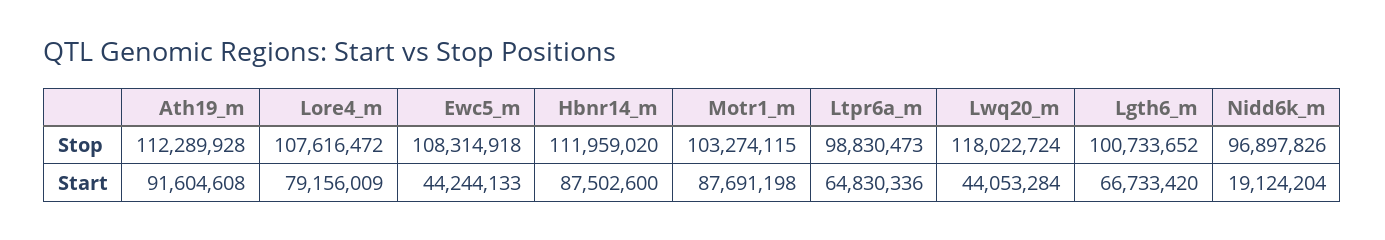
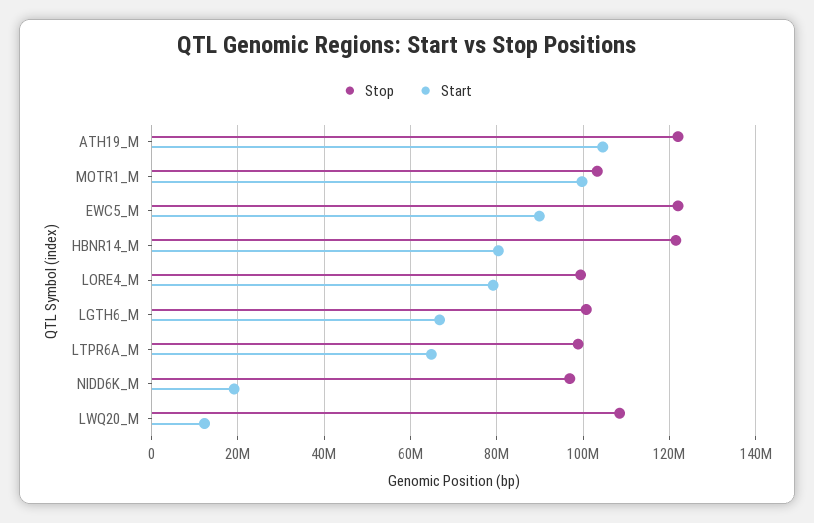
Stop, Ath19_m: 112289928 -> 122000000
Stop, Lore4_m: 107616472 -> 100000000
Stop, Ewc5_m: 108314918 -> 122000000
Stop, Hbnr14_m: 111959020 -> 122000000
Stop, Lwq20_m: 118022724 -> 108000000
Start, Ath19_m: 91604608 -> 104000000
Start, Ewc5_m: 44244133 -> 90000000
Start, Hbnr14_m: 87502600 -> 80000000
Start, Motr1_m: 87691198 -> 100000000
Start, Lwq20_m: 44053284 -> 12000000

